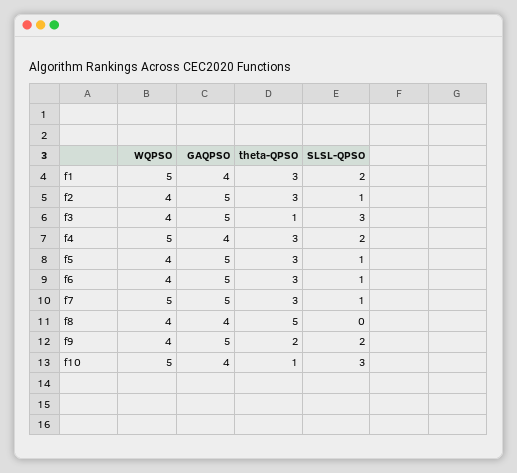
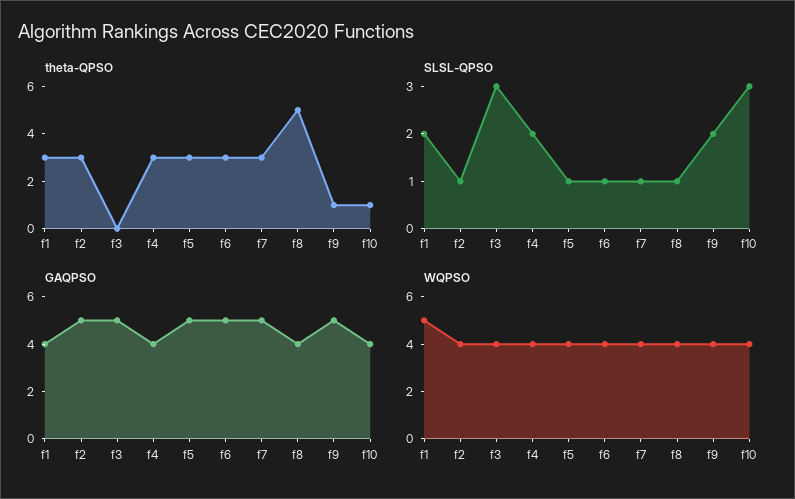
theta-QPSO, f3: 1 -> 0
WQPSO, f4: 5 -> 4
WQPSO, f7: 5 -> 4
SLSL-QPSO, f8: 0 -> 1
theta-QPSO, f9: 2 -> 1
WQPSO, f10: 5 -> 4

